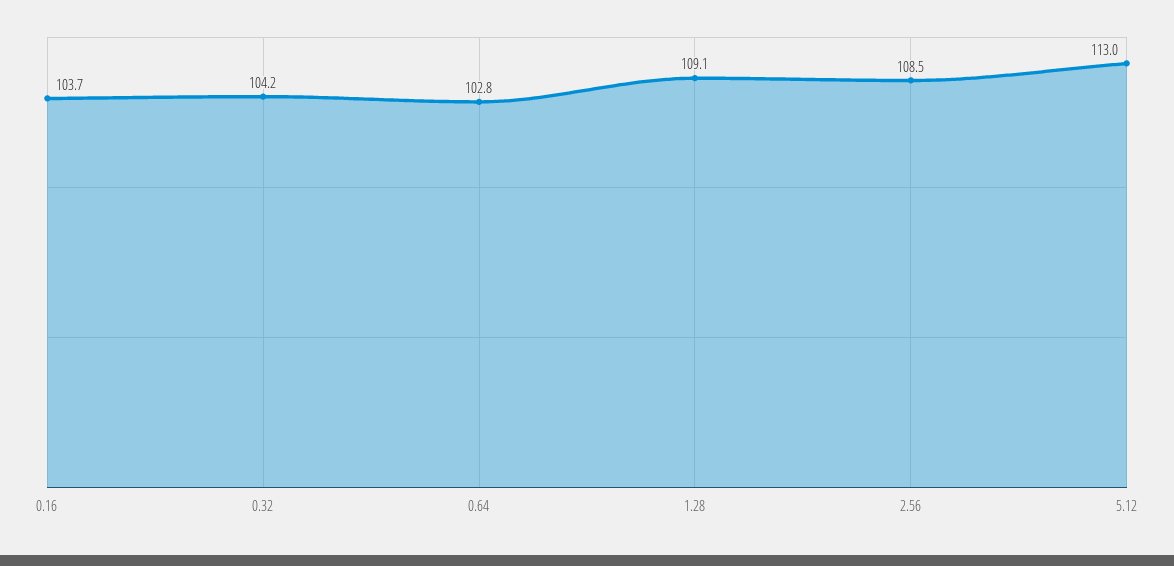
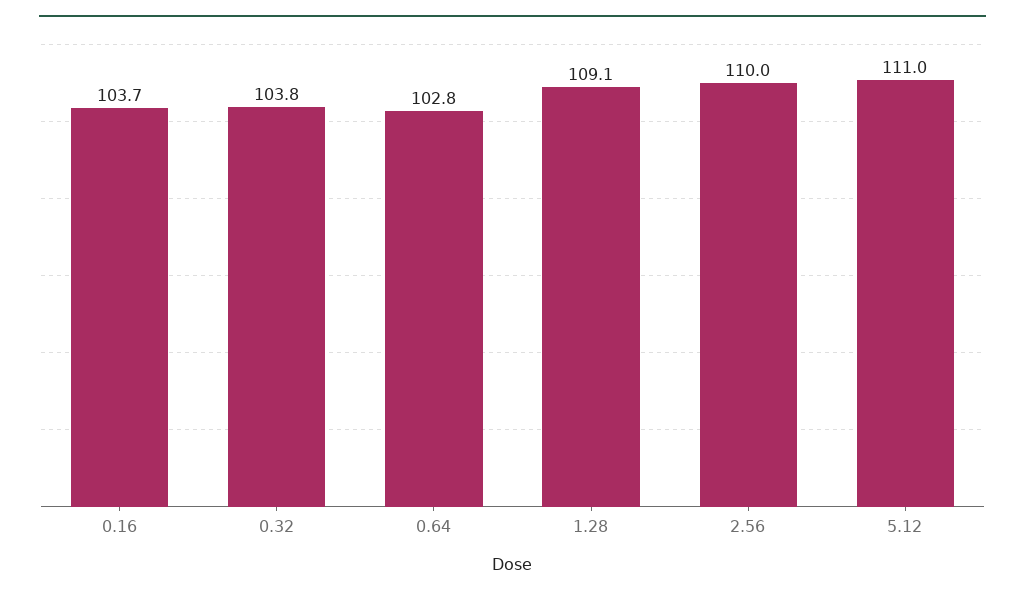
0.32: 104.2 -> 103.8
2.56: 108.5 -> 110
5.12: 113 -> 111

